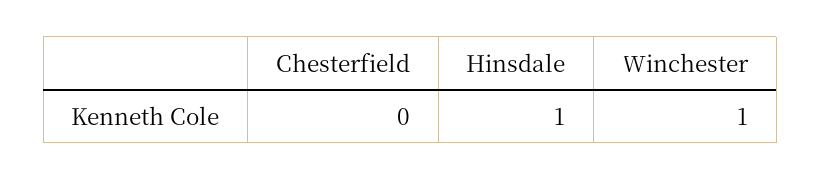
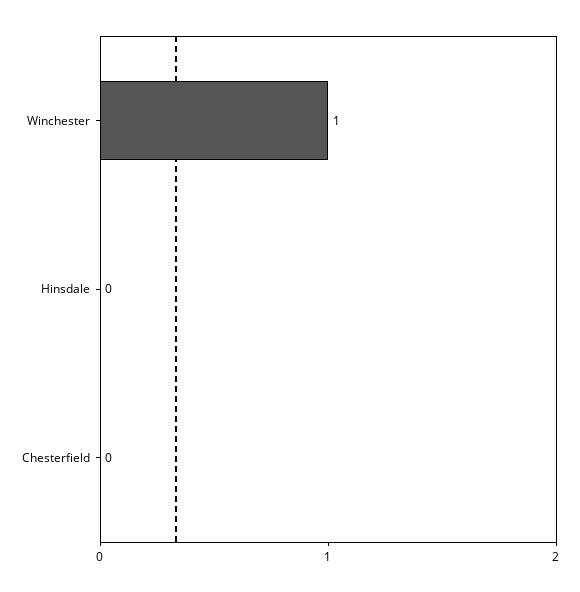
Hinsdale: 1 -> 0

